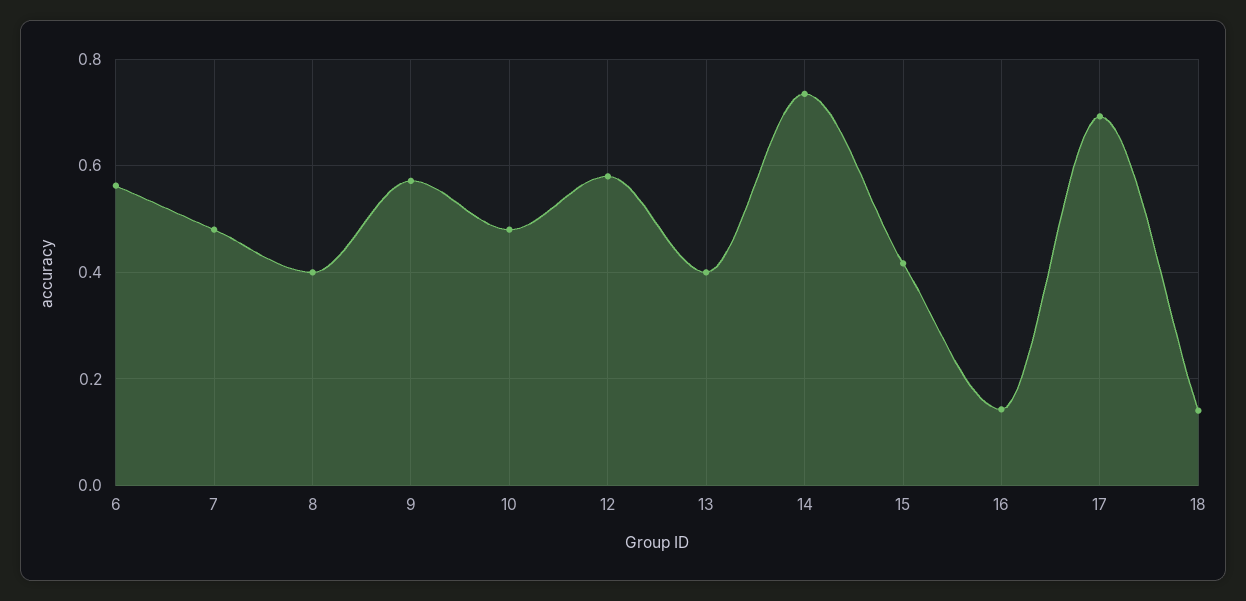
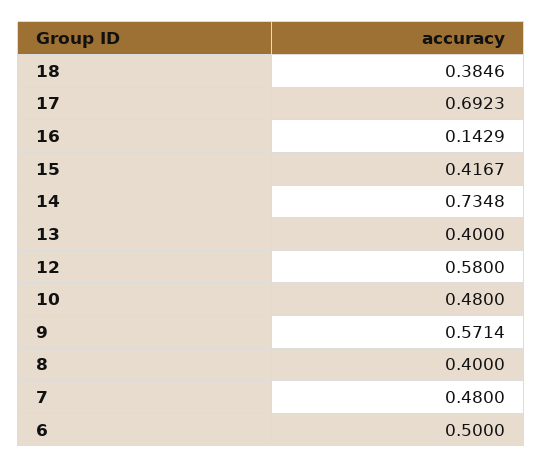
6: 0.56 -> 0.5
18: 0.14 -> 0.3846

